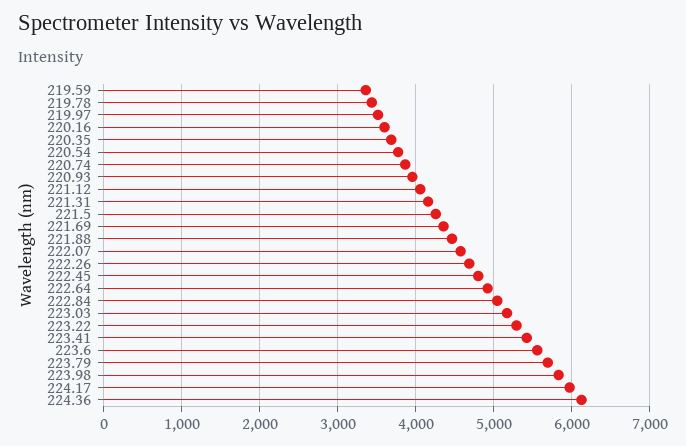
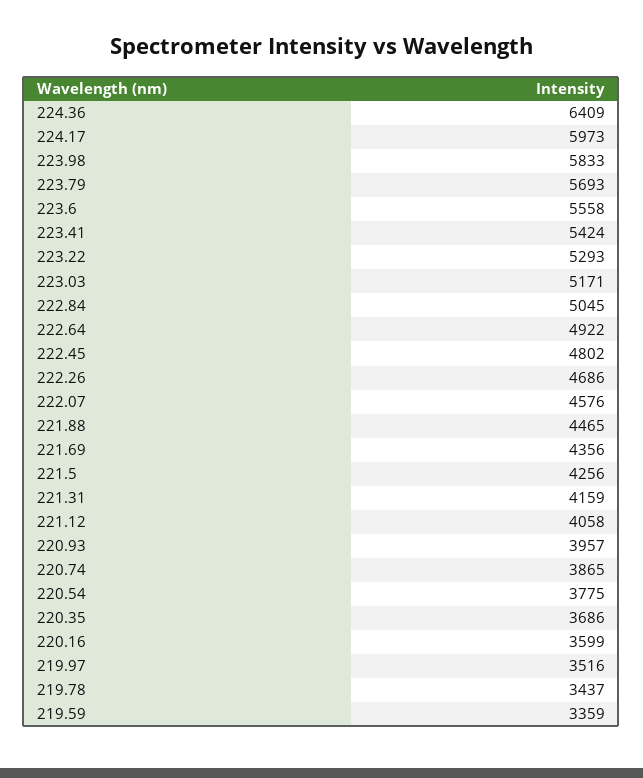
224.36: 6100 -> 6409

